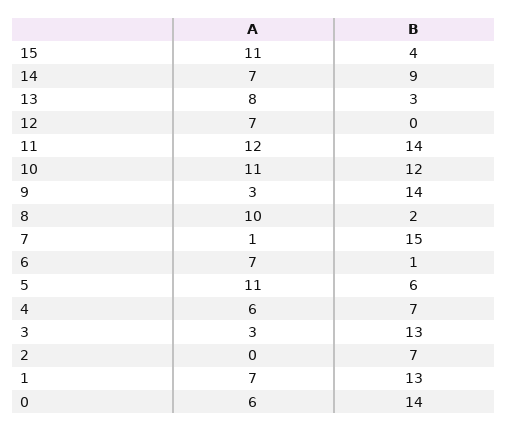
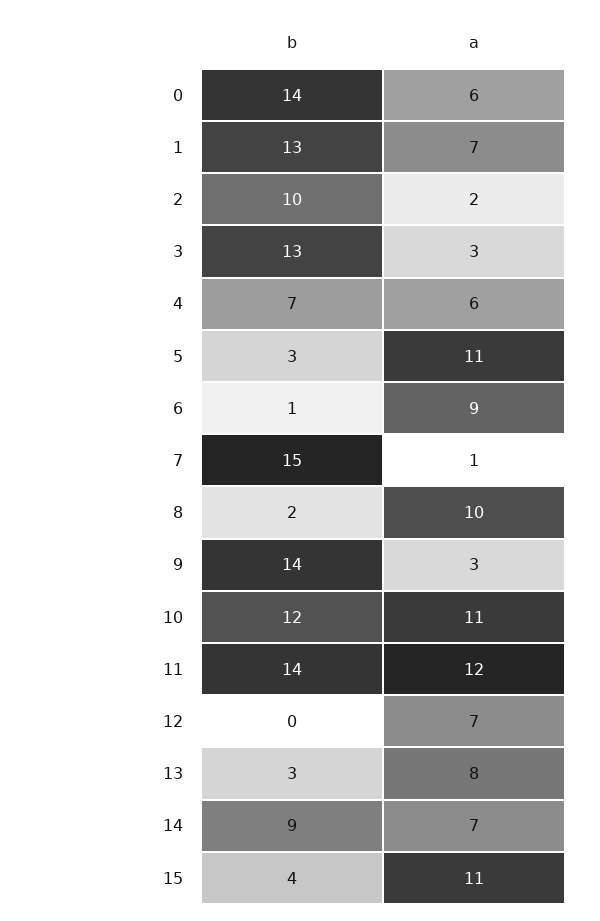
A, 6: 7 -> 9
B, 5: 6 -> 3
A, 2: 0 -> 2
B, 2: 7 -> 10

